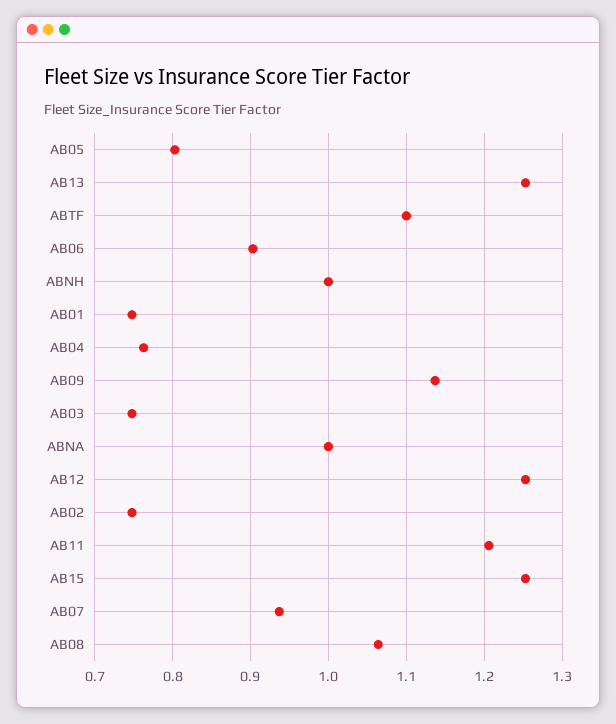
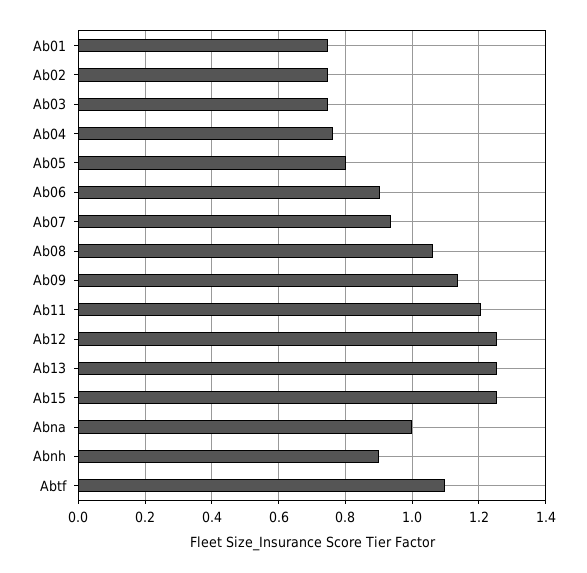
ABNH: 1 -> 0.9

